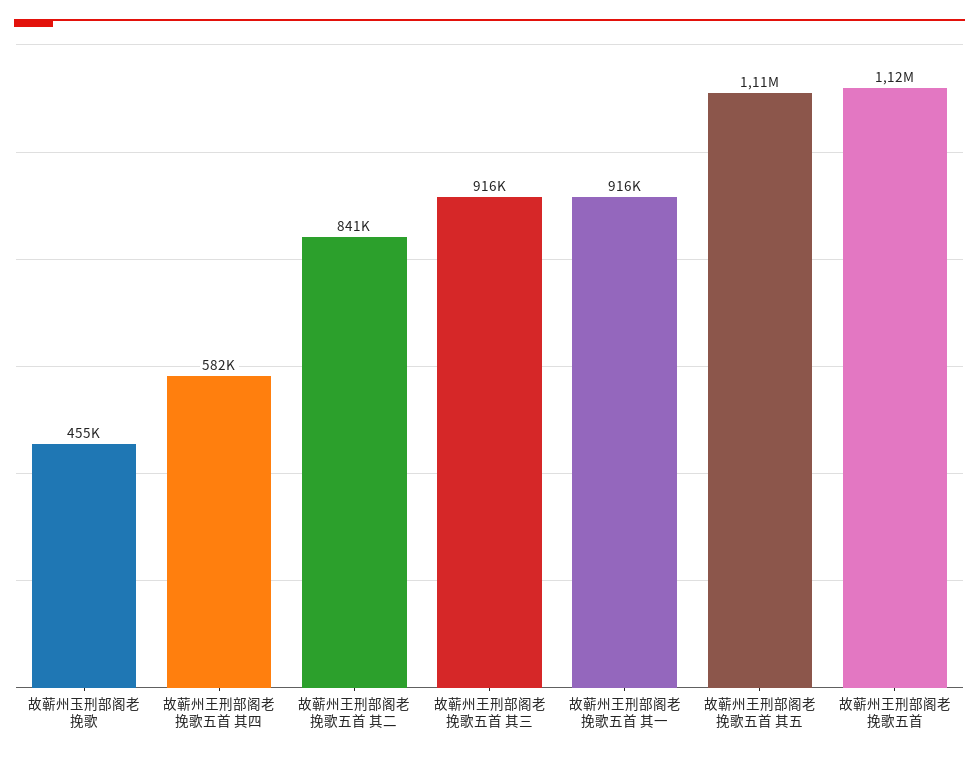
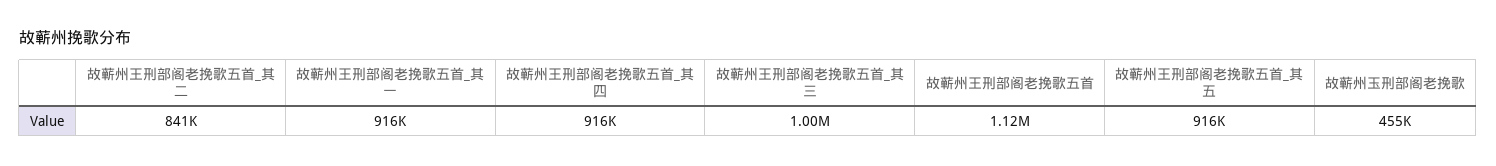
故蕲州王刑部阁老挽歌五首 其四: 582000 -> 916000
故蕲州王刑部阁老挽歌五首 其三: 916000 -> 1000000
故蕲州王刑部阁老挽歌五首 其五: 1110000 -> 916000

